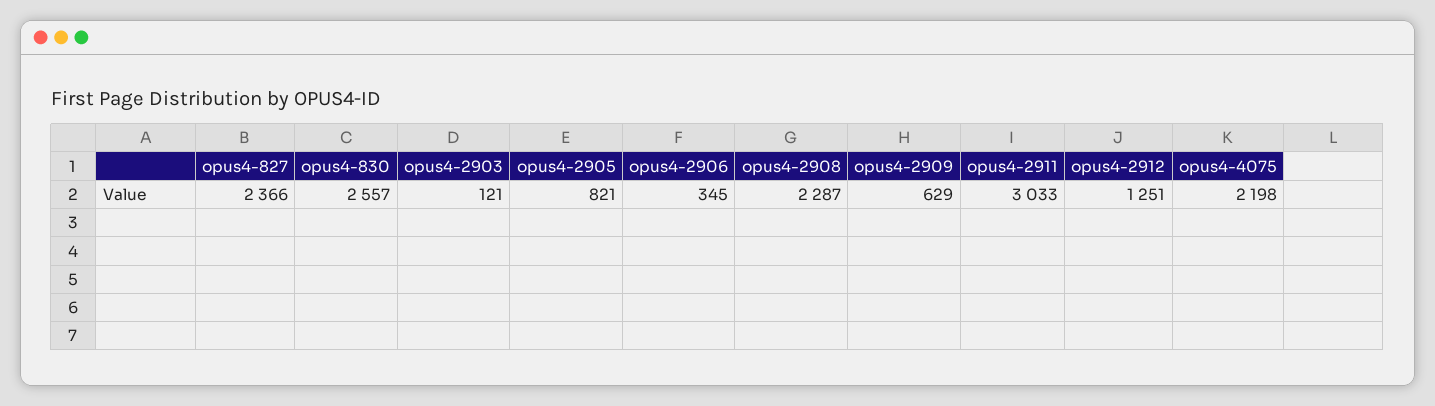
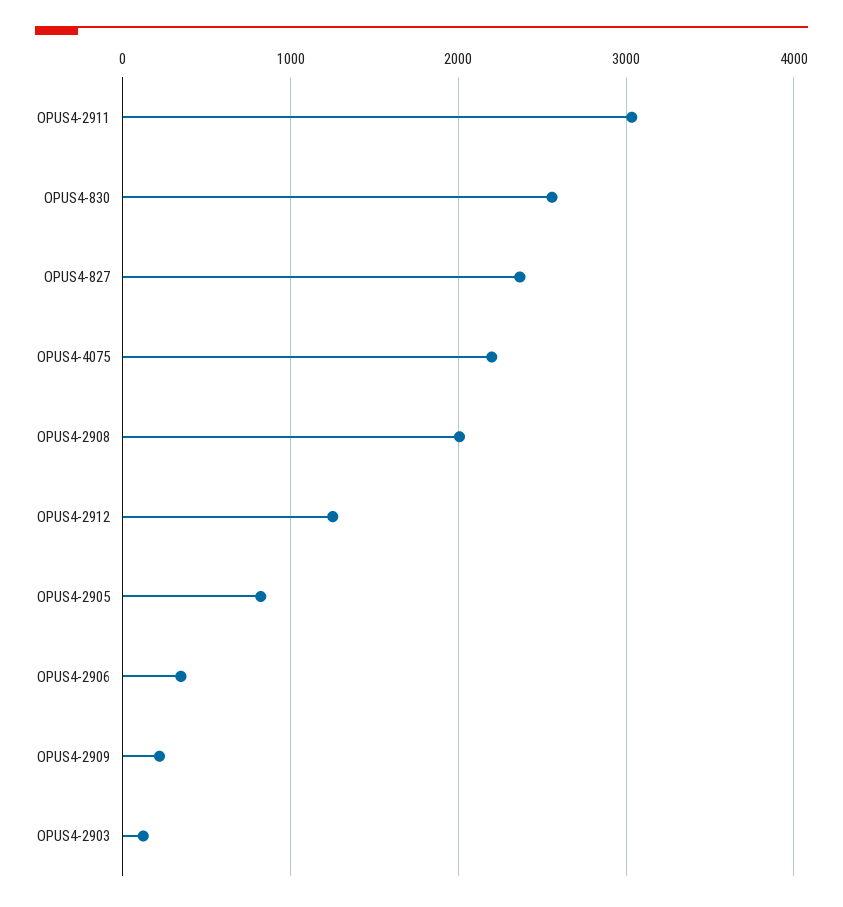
opus4-2908: 2287 -> 2000
opus4-2909: 629 -> 200

